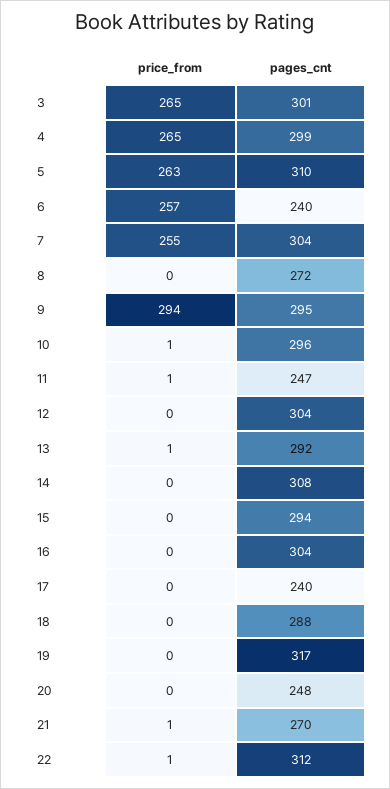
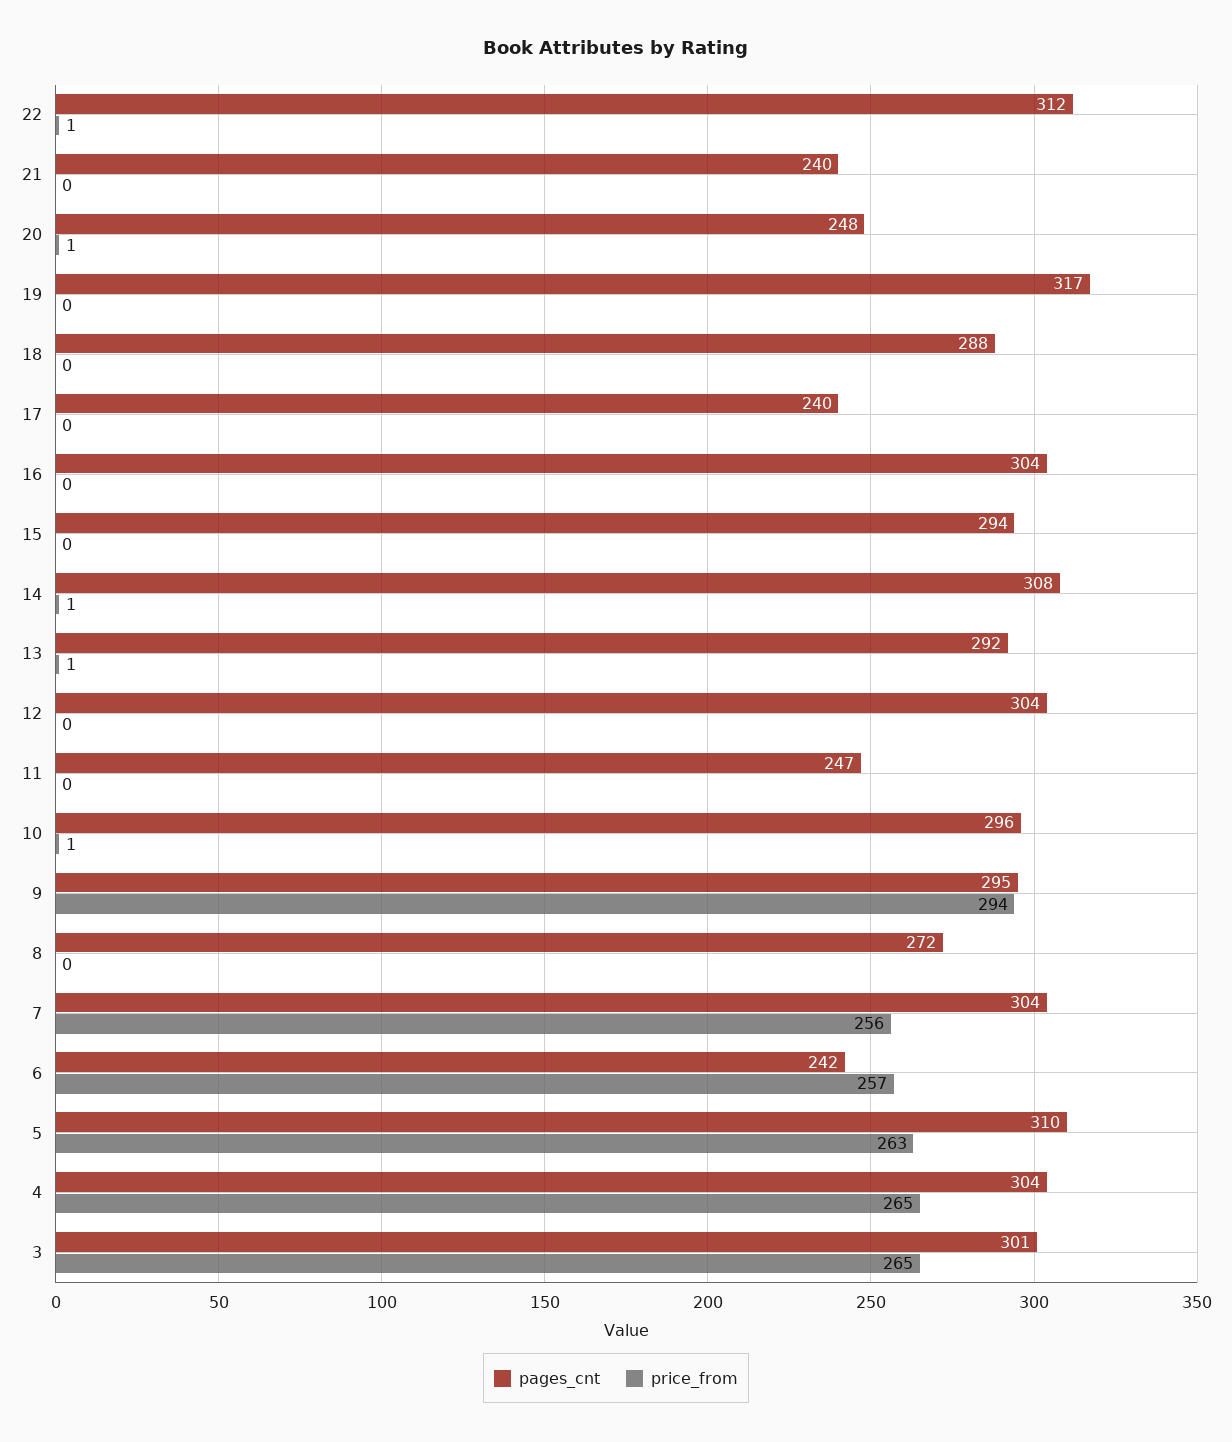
pages_cnt, 4: 299 -> 304
pages_cnt, 6: 240 -> 242
price_from, 7: 255 -> 256
price_from, 11: 1 -> 0
price_from, 14: 0 -> 1
price_from, 20: 0 -> 1
price_from, 21: 1 -> 0
pages_cnt, 21: 270 -> 240

